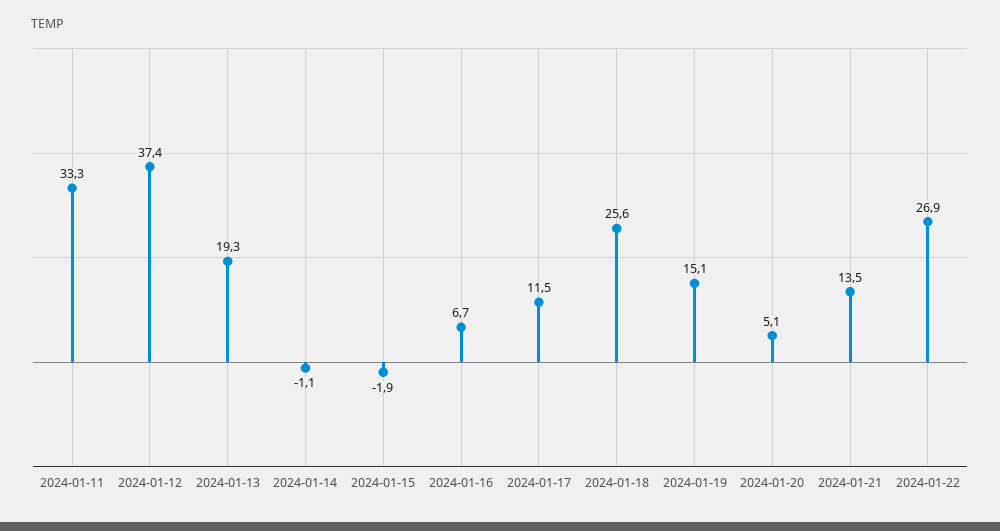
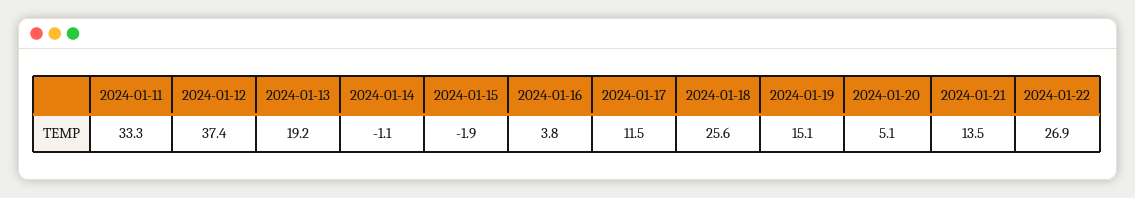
2024-01-13: 19.3 -> 19.2
2024-01-16: 6.7 -> 3.8

